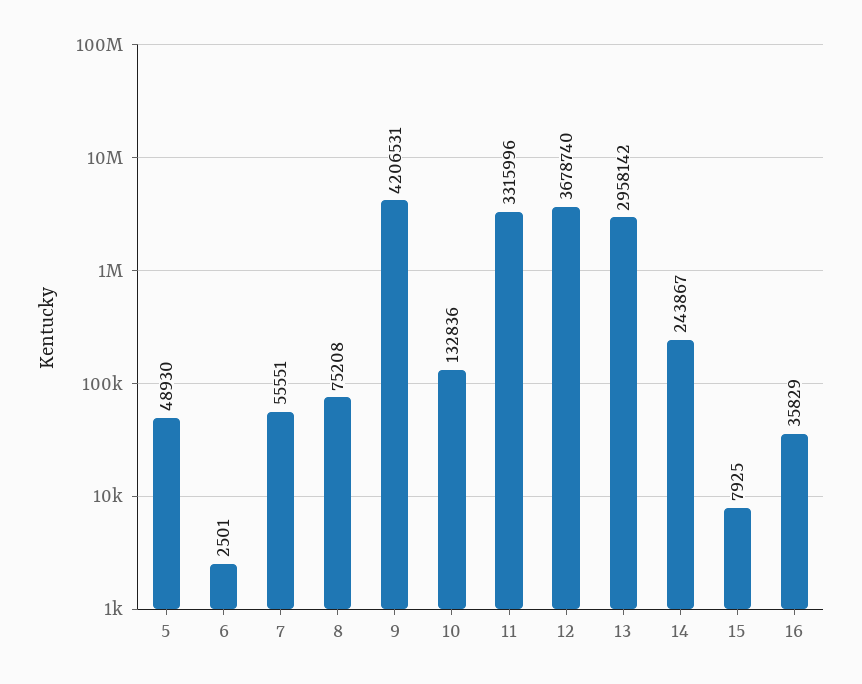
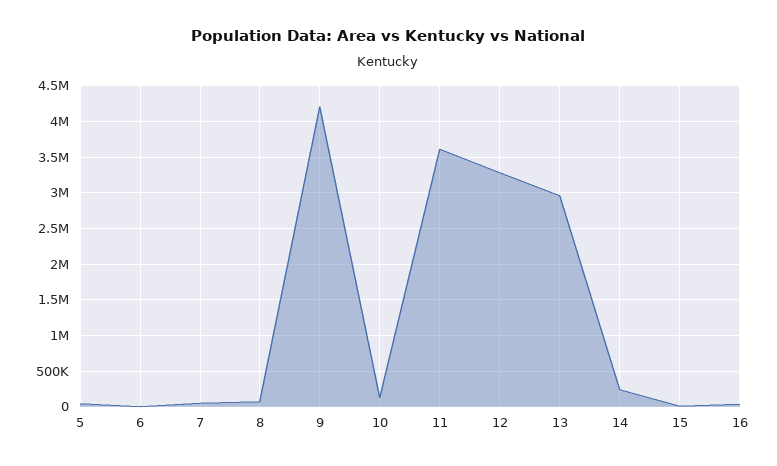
11: 3315996 -> 3600000
12: 3678740 -> 3300000

